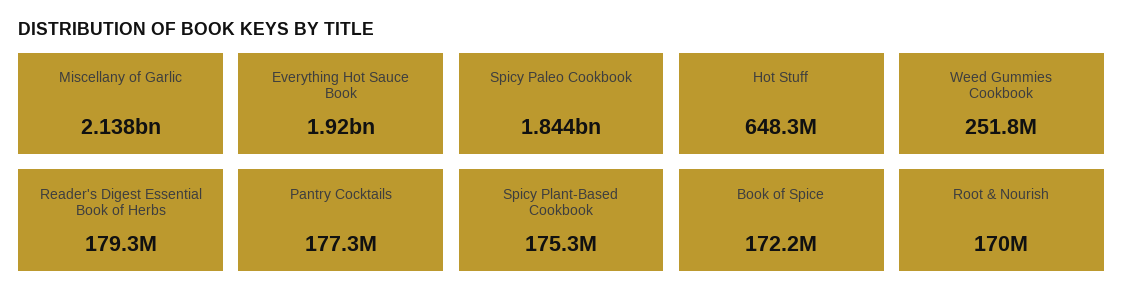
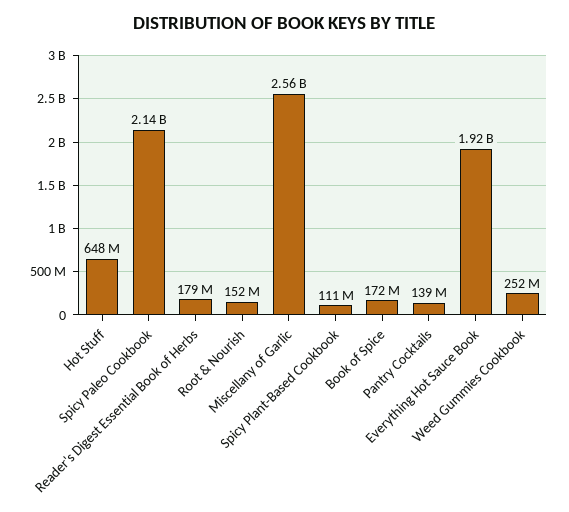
Miscellany of Garlic: 2138000000 -> 2560000000
Spicy Paleo Cookbook: 1844000000 -> 2140000000
Pantry Cocktails: 177300000 -> 139000000
Spicy Plant-Based Cookbook: 175300000 -> 111000000
Root & Nourish: 170000000 -> 152000000

